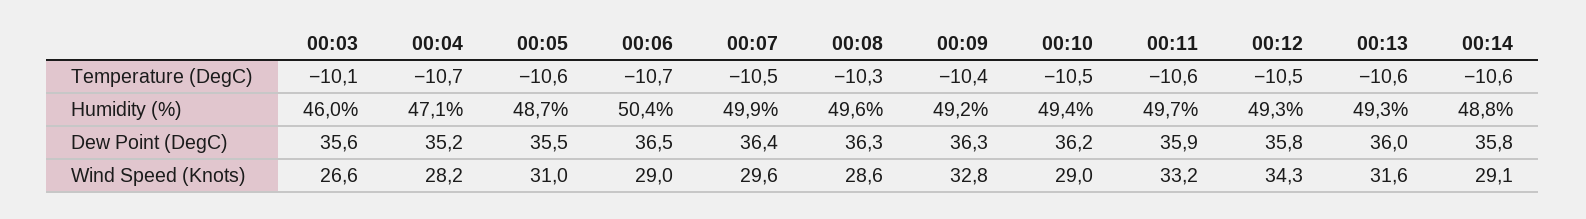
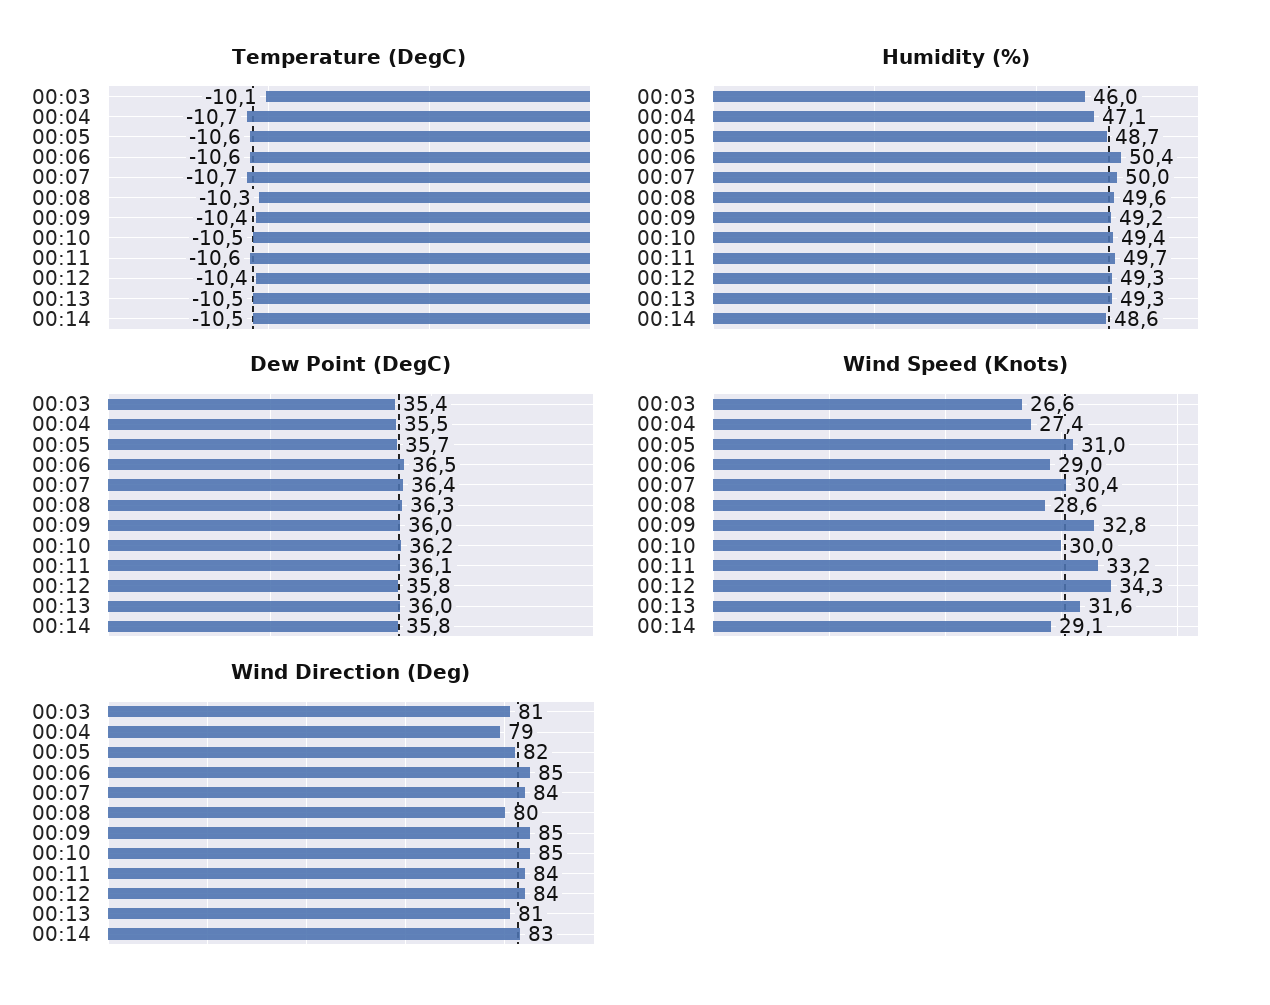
Temperature (DegC), 00:06: -10.7 -> -10.6
Temperature (DegC), 00:07: -10.5 -> -10.7
Temperature (DegC), 00:12: -10.5 -> -10.4
Temperature (DegC), 00:13: -10.6 -> -10.5
Temperature (DegC), 00:14: -10.6 -> -10.5
Humidity (%), 00:07: 49.9 -> 50
Humidity (%), 00:14: 48.8 -> 48.6
Dew Point (DegC), 00:03: 35.6 -> 35.4
Dew Point (DegC), 00:04: 35.2 -> 35.5
Dew Point (DegC), 00:05: 35.5 -> 35.7
Dew Point (DegC), 00:09: 36.3 -> 36
Dew Point (DegC), 00:11: 35.9 -> 36.1
Wind Speed (Knots), 00:04: 28.2 -> 27.4
Wind Speed (Knots), 00:07: 29.6 -> 30.4
Wind Speed (Knots), 00:10: 29 -> 30
Wind Direction (Deg), 00:03: none -> 81
Wind Direction (Deg), 00:04: none -> 79
Wind Direction (Deg), 00:05: none -> 82
Wind Direction (Deg), 00:06: none -> 85
Wind Direction (Deg), 00:07: none -> 84
Wind Direction (Deg), 00:08: none -> 80
Wind Direction (Deg), 00:09: none -> 85
Wind Direction (Deg), 00:10: none -> 85
Wind Direction (Deg), 00:11: none -> 84
Wind Direction (Deg), 00:12: none -> 84
Wind Direction (Deg), 00:13: none -> 81
Wind Direction (Deg), 00:14: none -> 83

